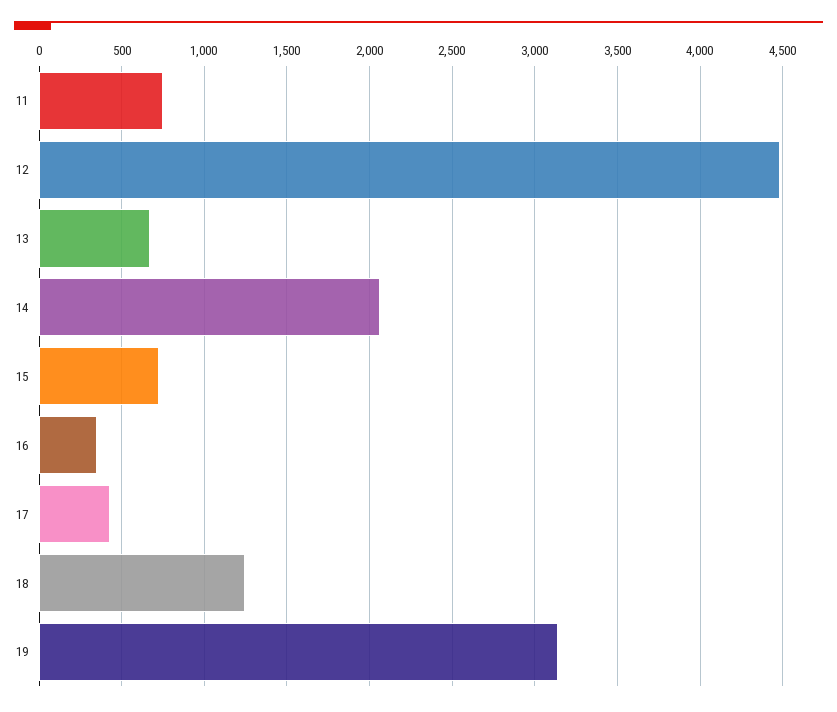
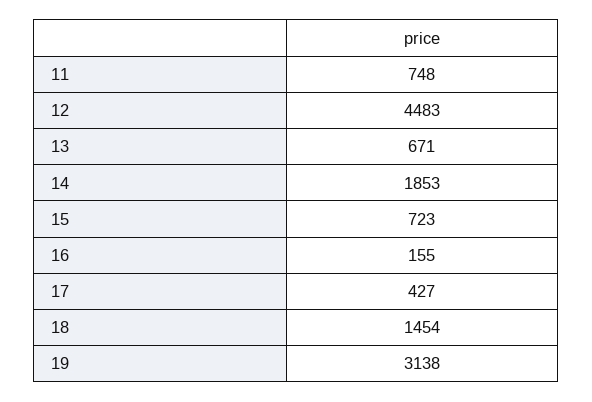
14: 2050 -> 1853
16: 350 -> 155
18: 1250 -> 1454

